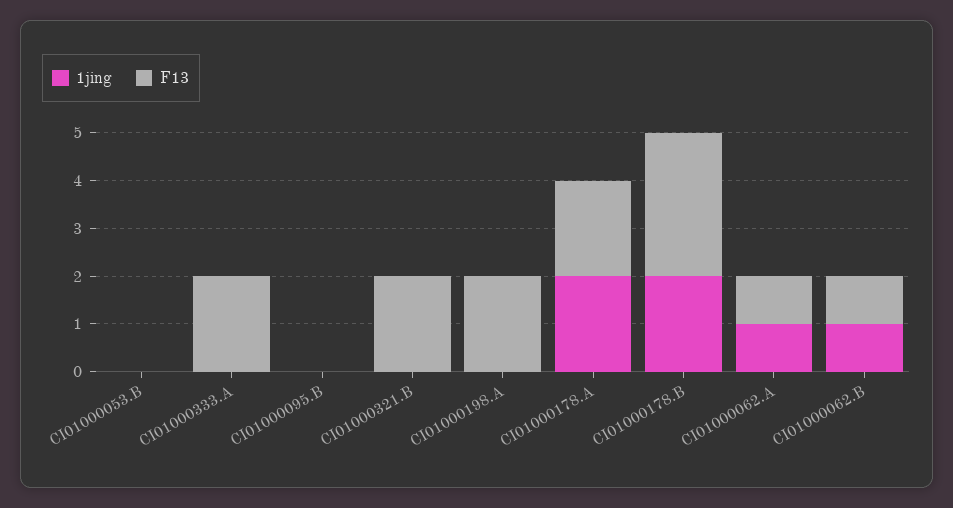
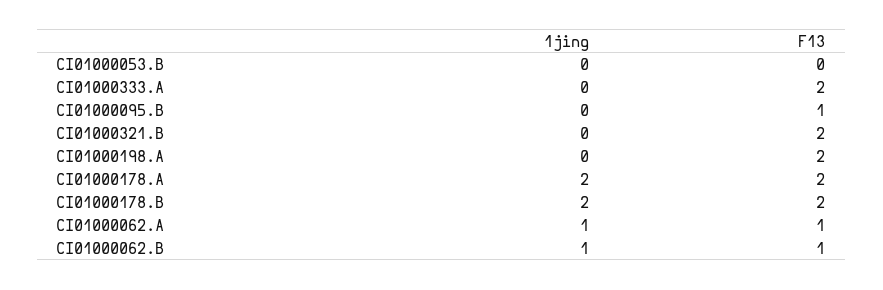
F13, CI01000095.B: 0 -> 1
F13, CI01000178.B: 3 -> 2

